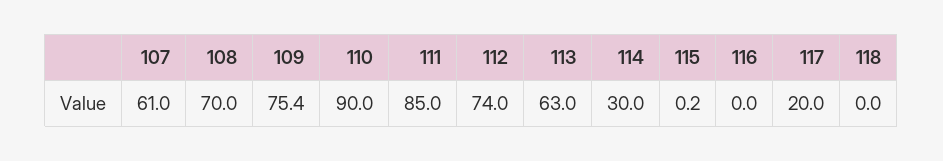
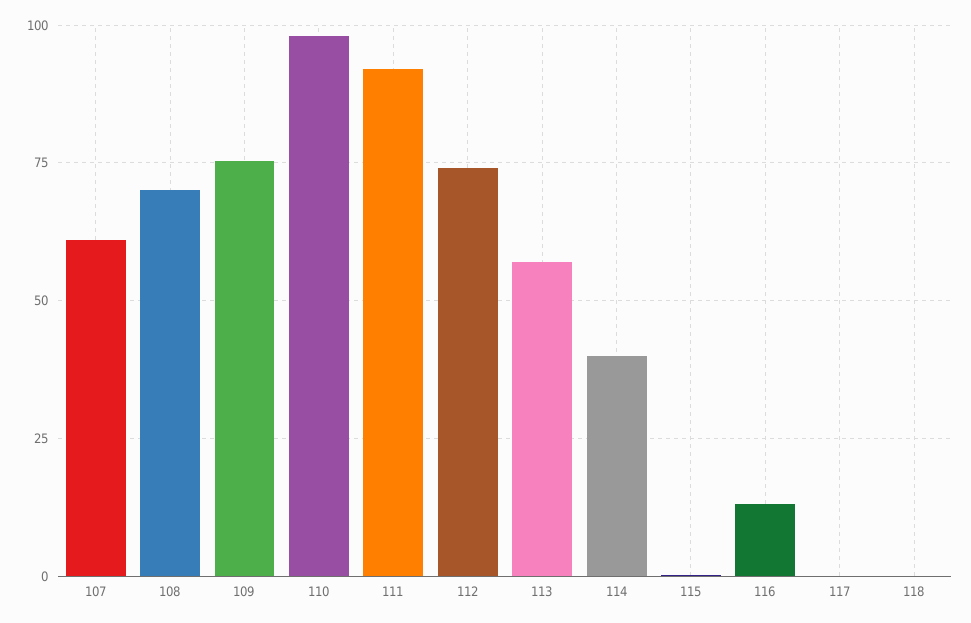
110: 90 -> 97.5
111: 85 -> 92.5
113: 63 -> 57.5
114: 30 -> 40
116: 0 -> 12.5
117: 20 -> 0

